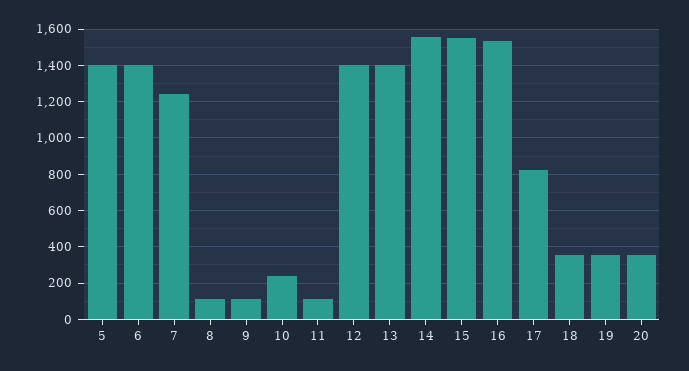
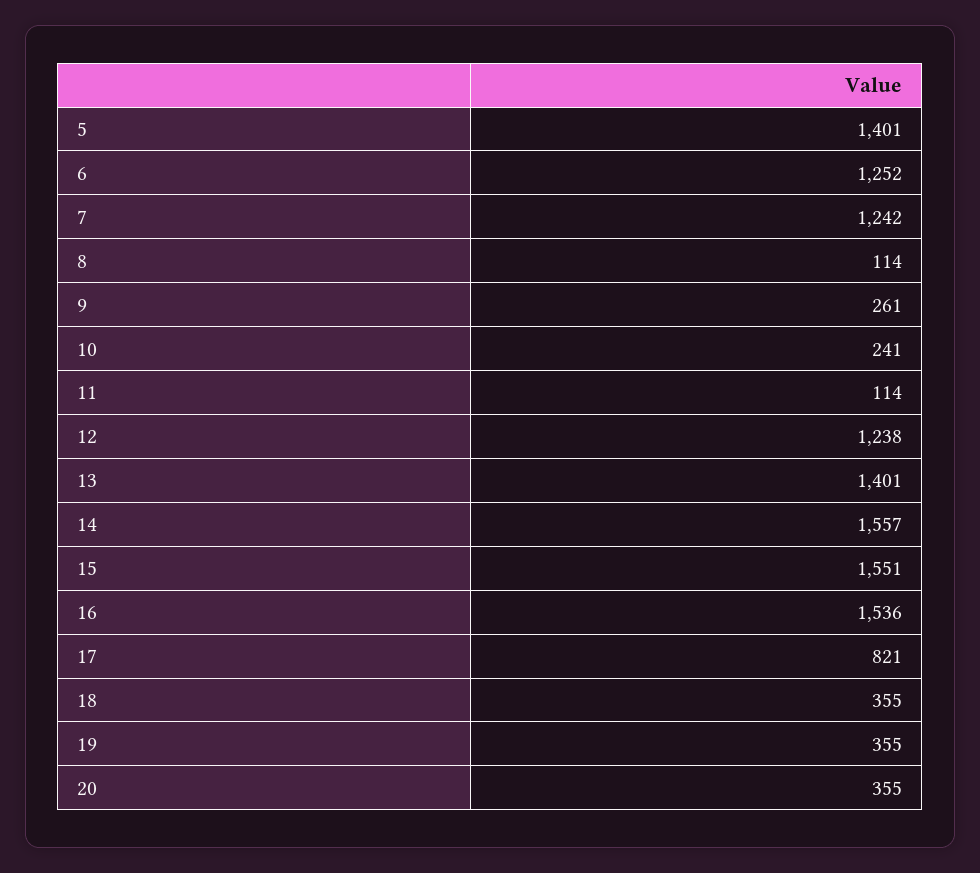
6: 1400 -> 1252
9: 100 -> 261
12: 1400 -> 1238

